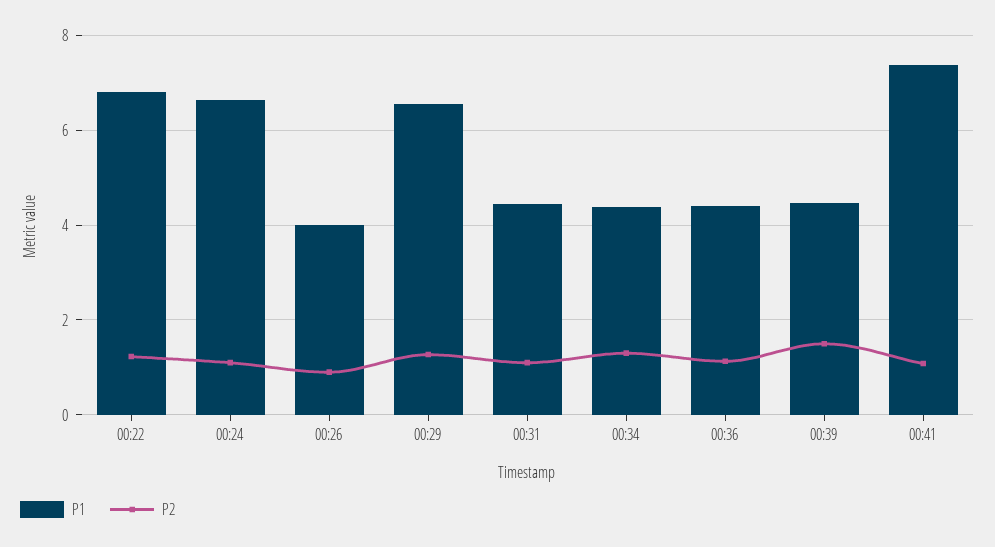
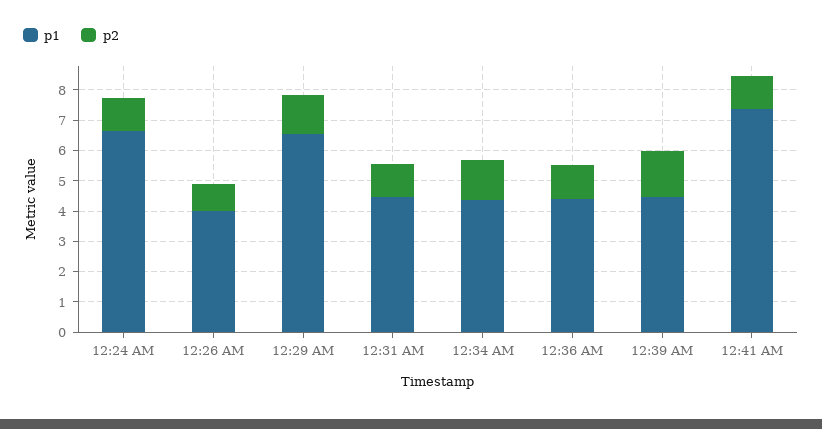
P1, 00:22: 6.8 -> none
P2, 00:22: 1.2 -> none

